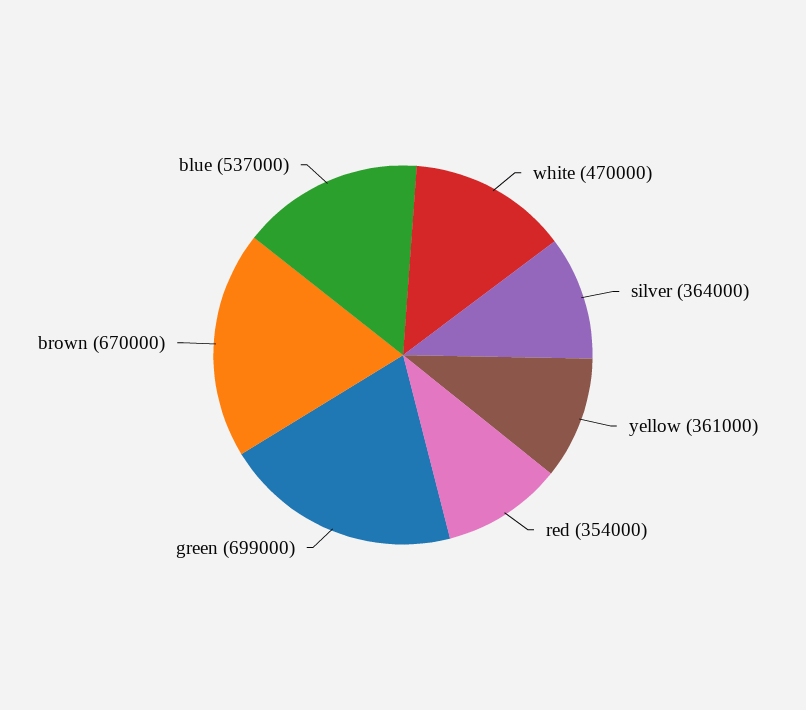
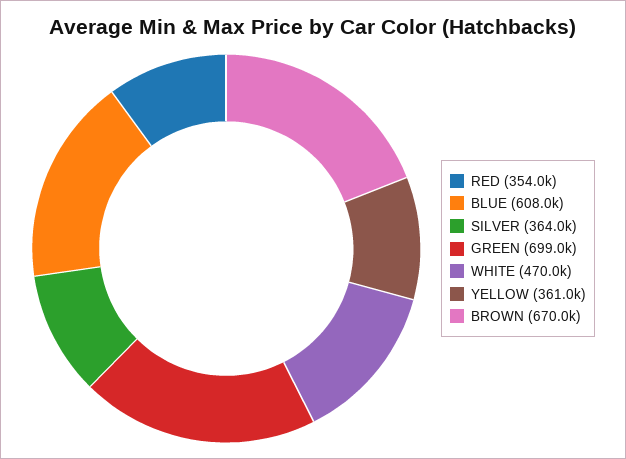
blue: 537000 -> 608000

